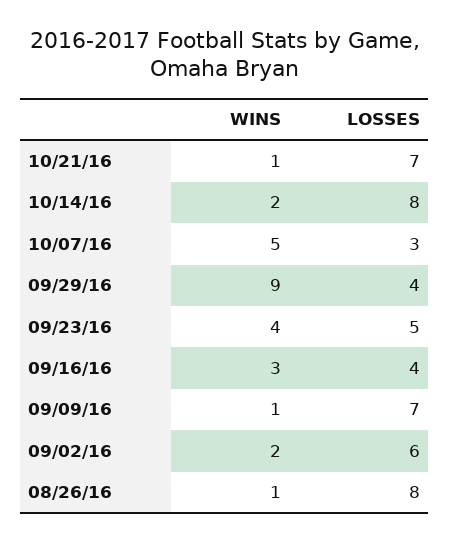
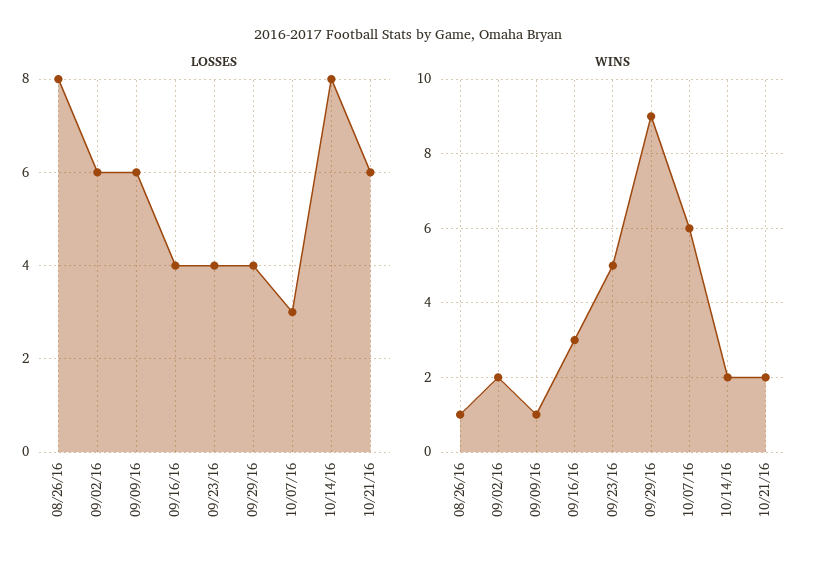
WINS, 10/21/16: 1 -> 2
LOSSES, 10/21/16: 7 -> 6
WINS, 10/07/16: 5 -> 6
WINS, 09/23/16: 4 -> 5
LOSSES, 09/23/16: 5 -> 4
LOSSES, 09/09/16: 7 -> 6

